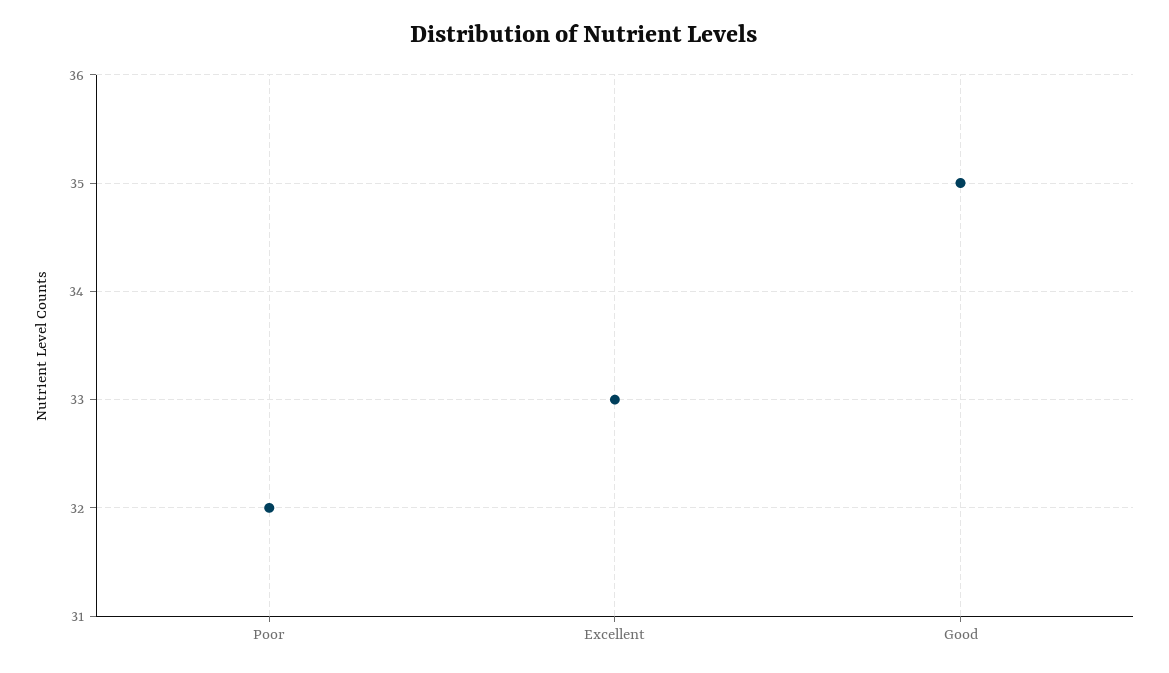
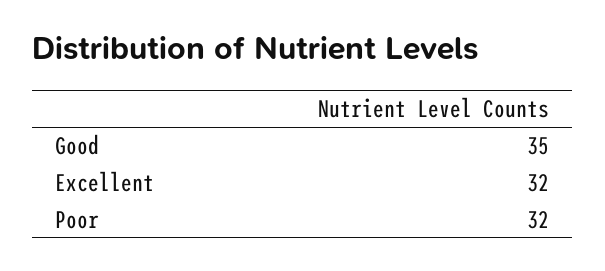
Excellent: 33 -> 32

